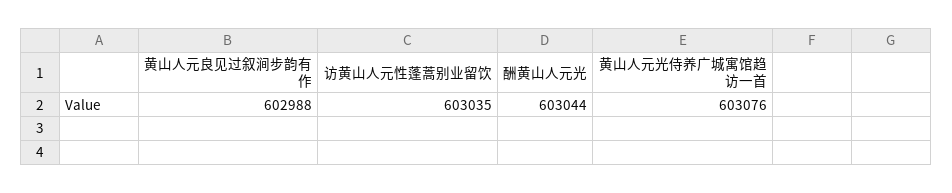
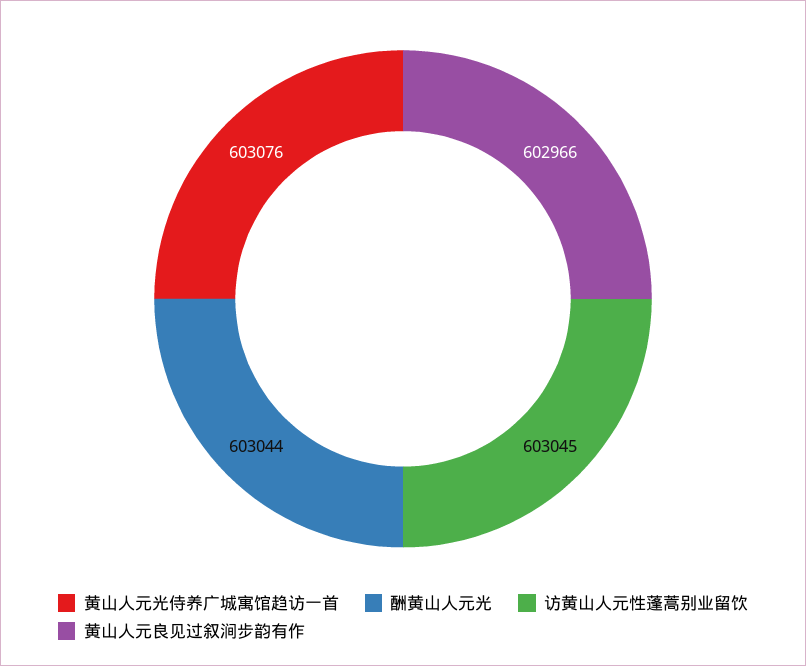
黄山人元良见过叙涧步韵有作: 602988 -> 602966
访黄山人元性蓬蒿别业留饮: 603035 -> 603045

